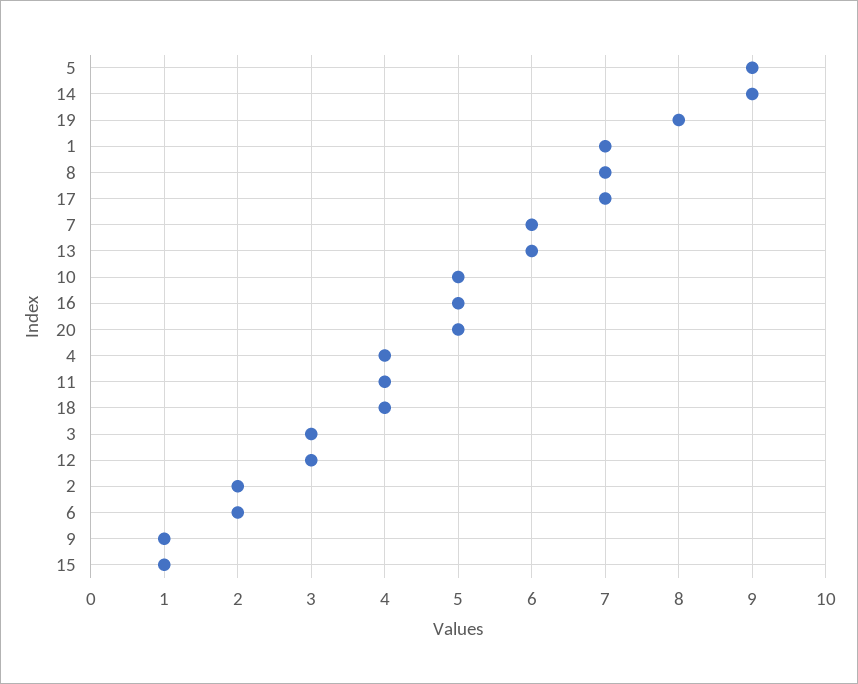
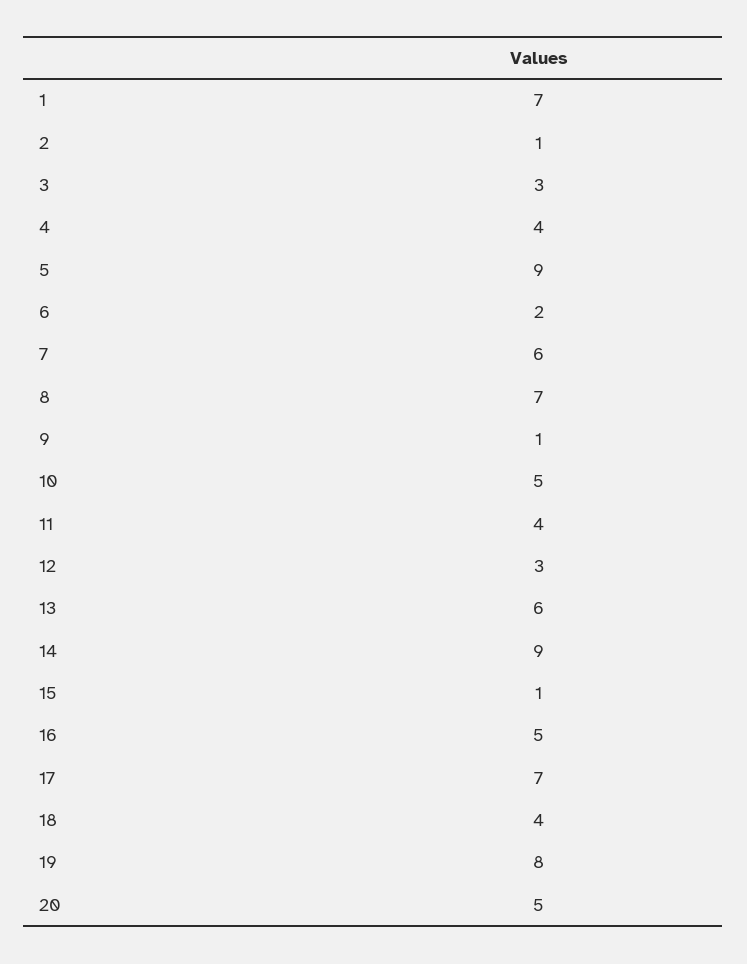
2: 2 -> 1

